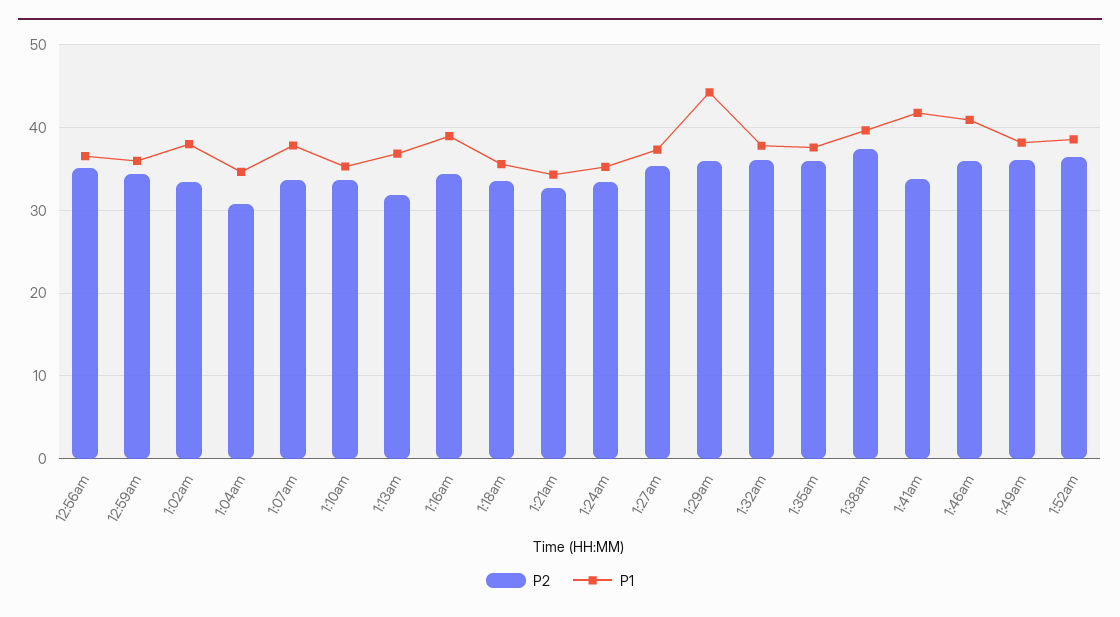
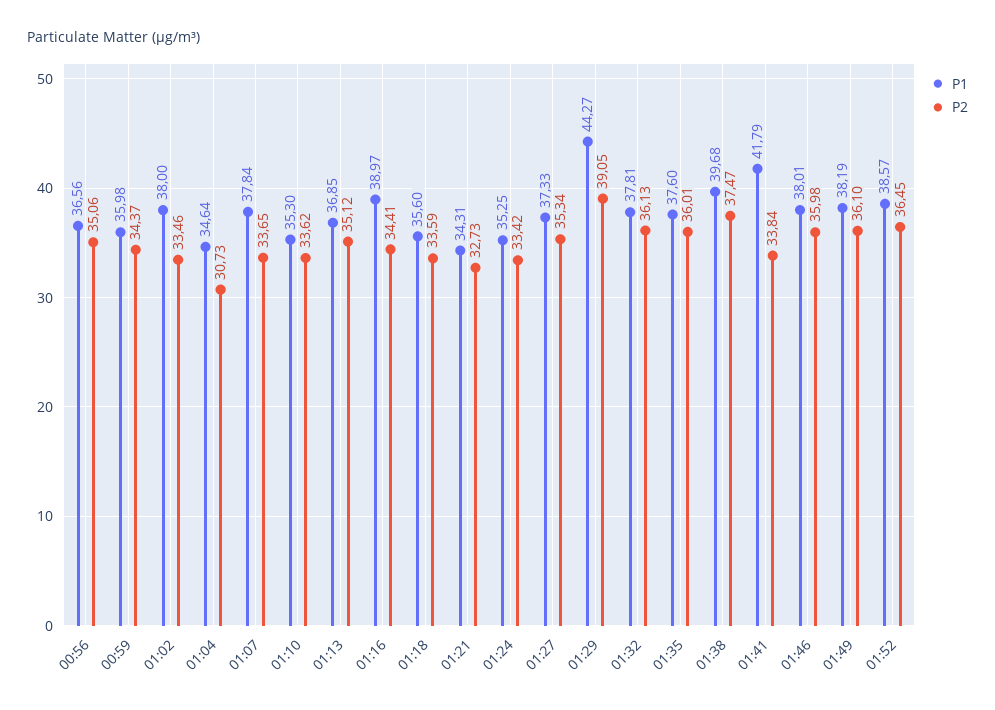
P2, 1:13am: 32 -> 35.12
P2, 1:29am: 36 -> 39.05
P1, 1:46am: 41 -> 38.01

